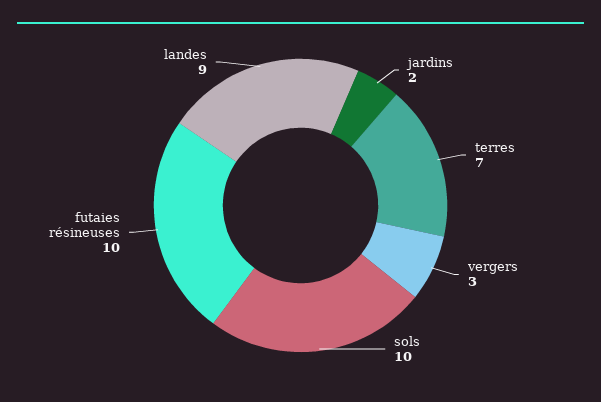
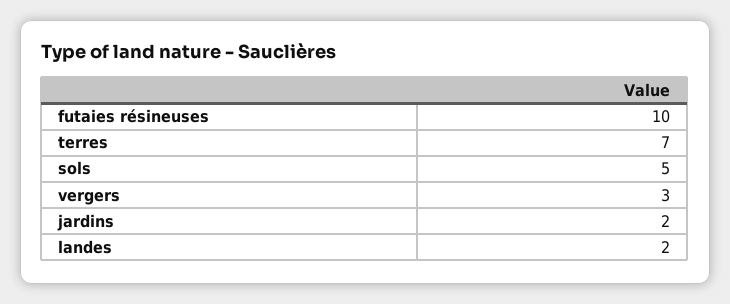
sols: 10 -> 5
landes: 9 -> 2

